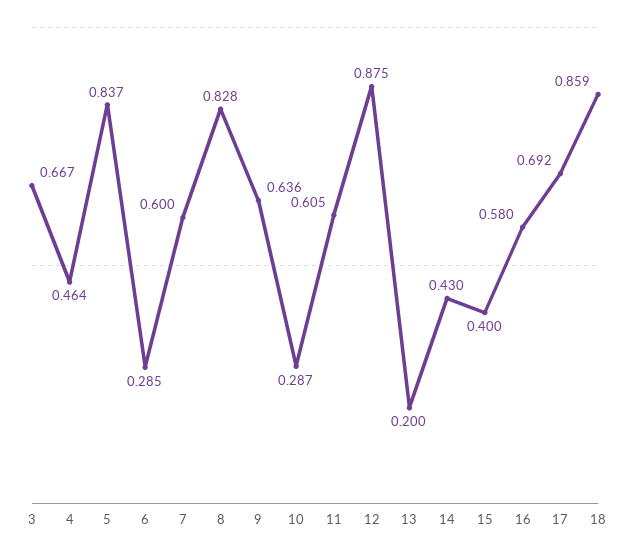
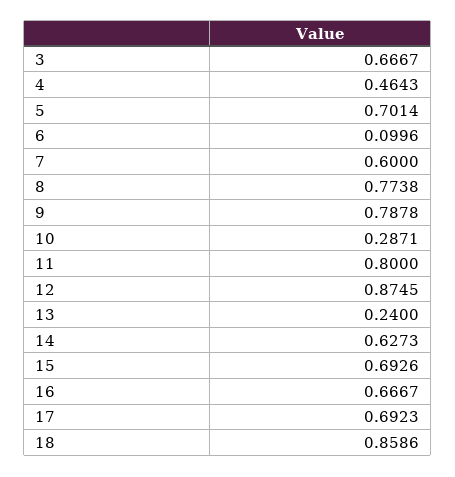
5: 0.837 -> 0.7014
6: 0.285 -> 0.0996
8: 0.828 -> 0.7738
9: 0.636 -> 0.7878
11: 0.605 -> 0.8
13: 0.2 -> 0.24
14: 0.43 -> 0.6273
15: 0.4 -> 0.6926
16: 0.58 -> 0.6667

